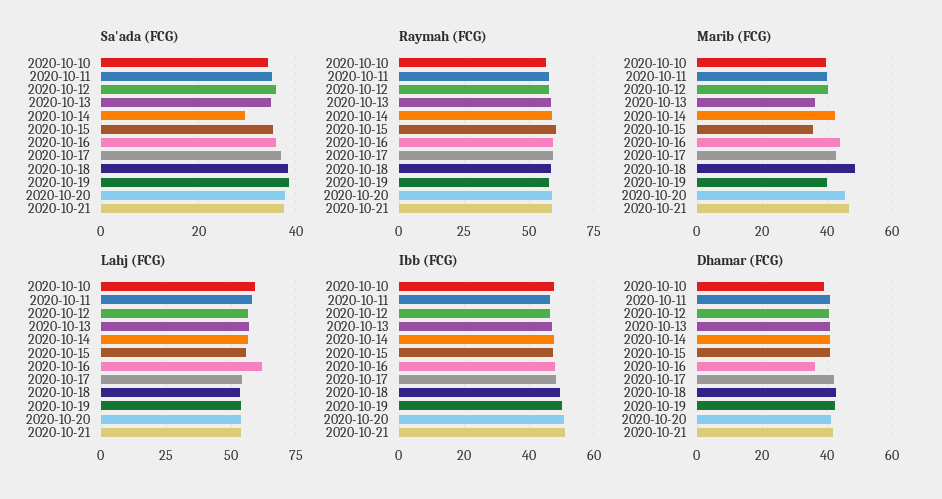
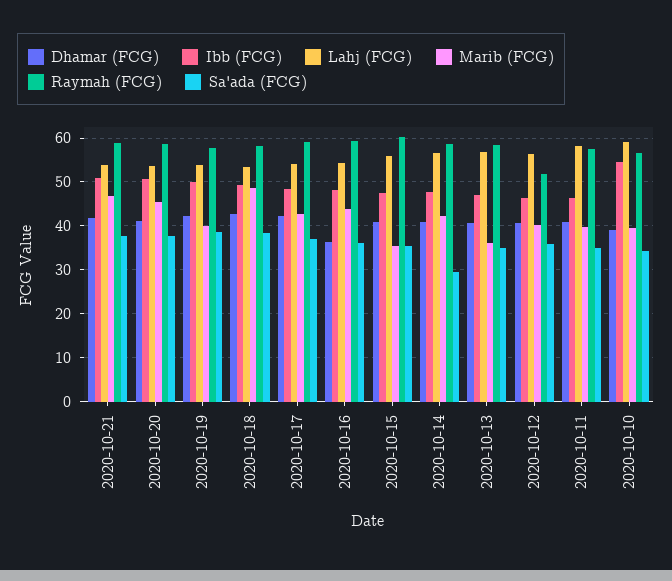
Raymah (FCG), 2020-10-12: 57.5 -> 52
Lahj (FCG), 2020-10-16: 62.5 -> 54
Ibb (FCG), 2020-10-10: 48 -> 54

